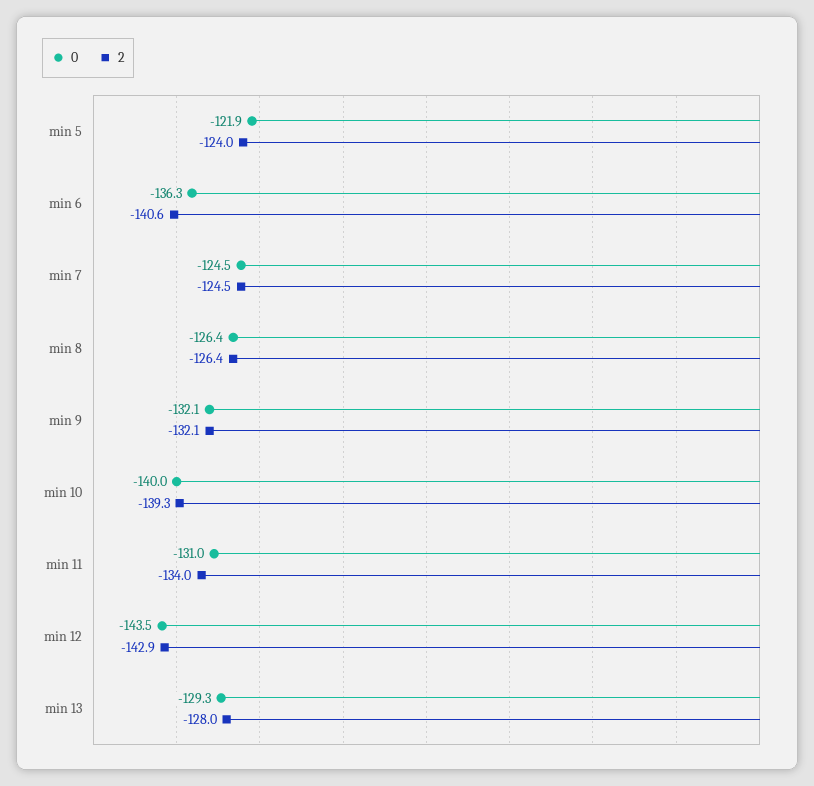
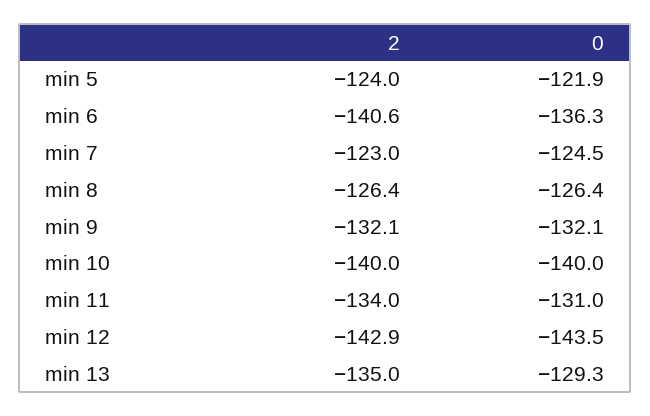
2, min 7: -124.5 -> -123
2, min 10: -139.3 -> -140
2, min 13: -128 -> -135

